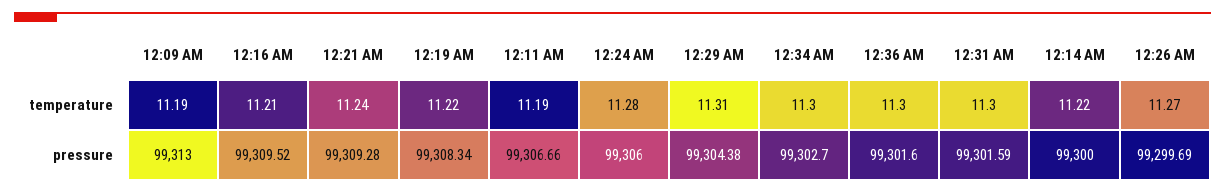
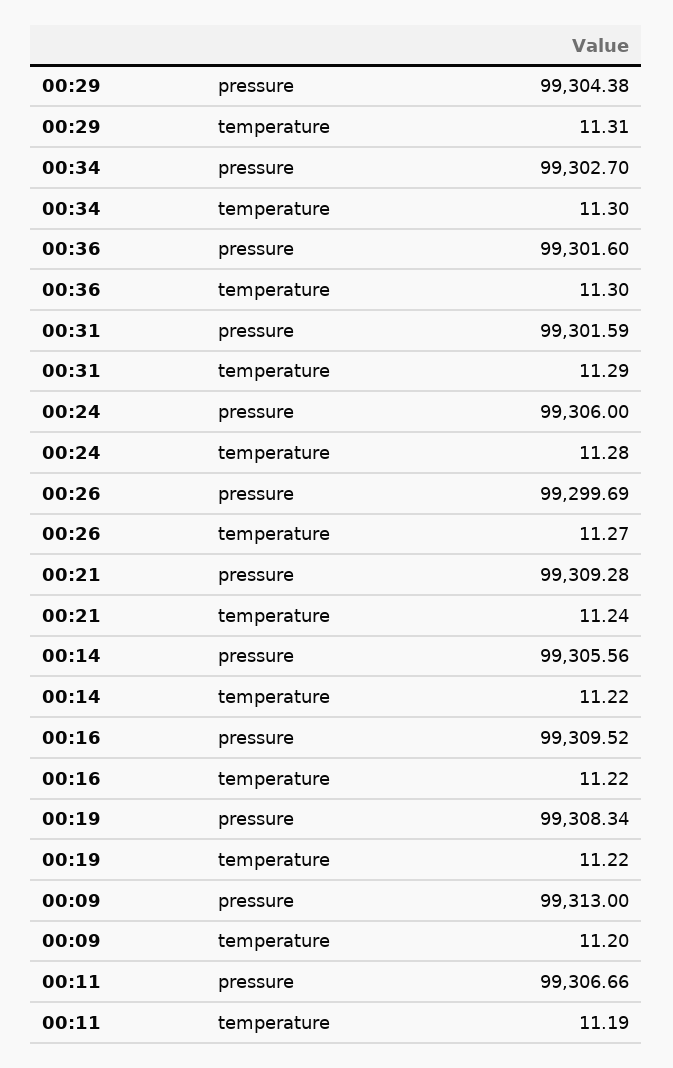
12:09 AM, temperature: 11.19 -> 11.2
12:16 AM, temperature: 11.21 -> 11.22
12:31 AM, temperature: 11.3 -> 11.29
12:14 AM, pressure: 99300 -> 99305.56

